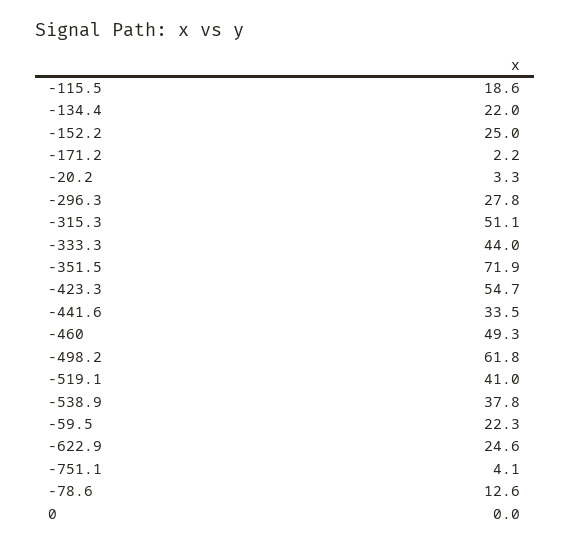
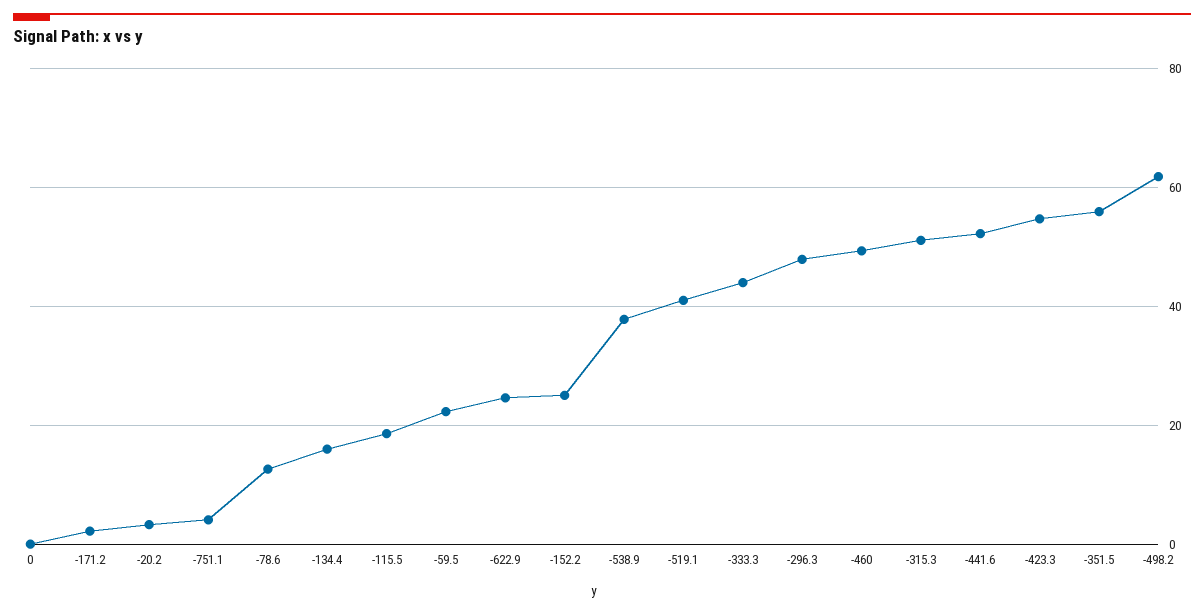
-134.4: 22 -> 16
-296.3: 27.8 -> 48
-351.5: 71.9 -> 56
-441.6: 33.5 -> 52

